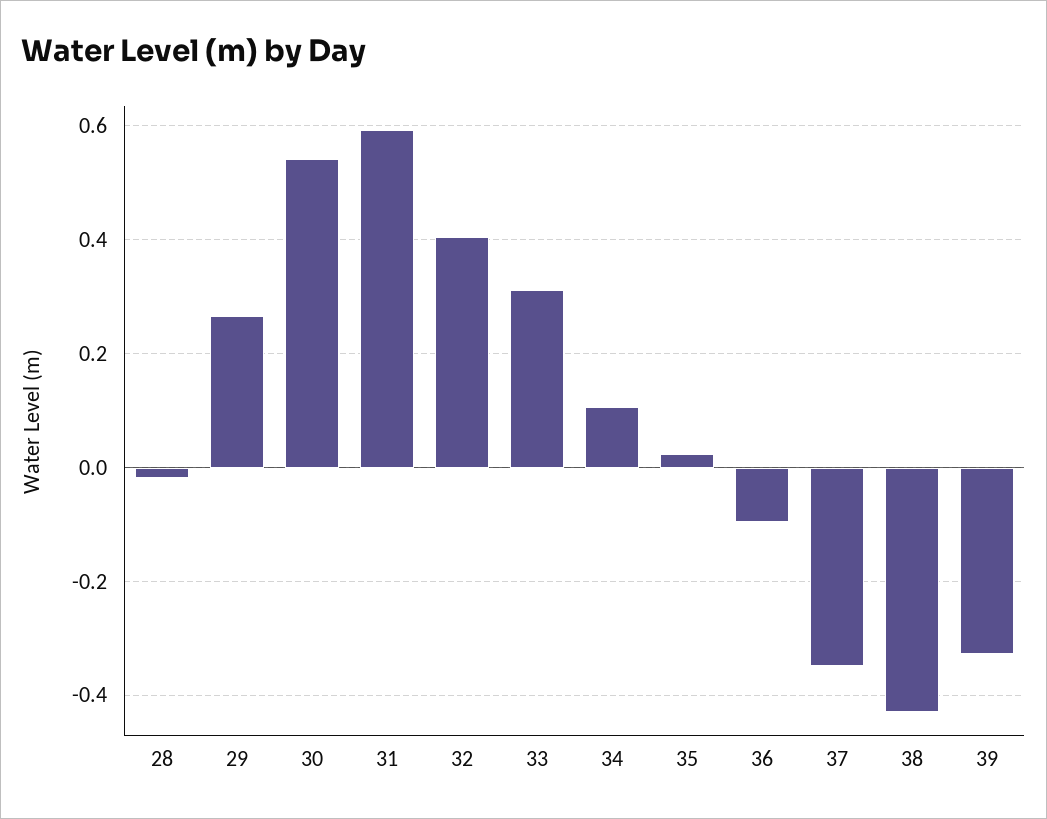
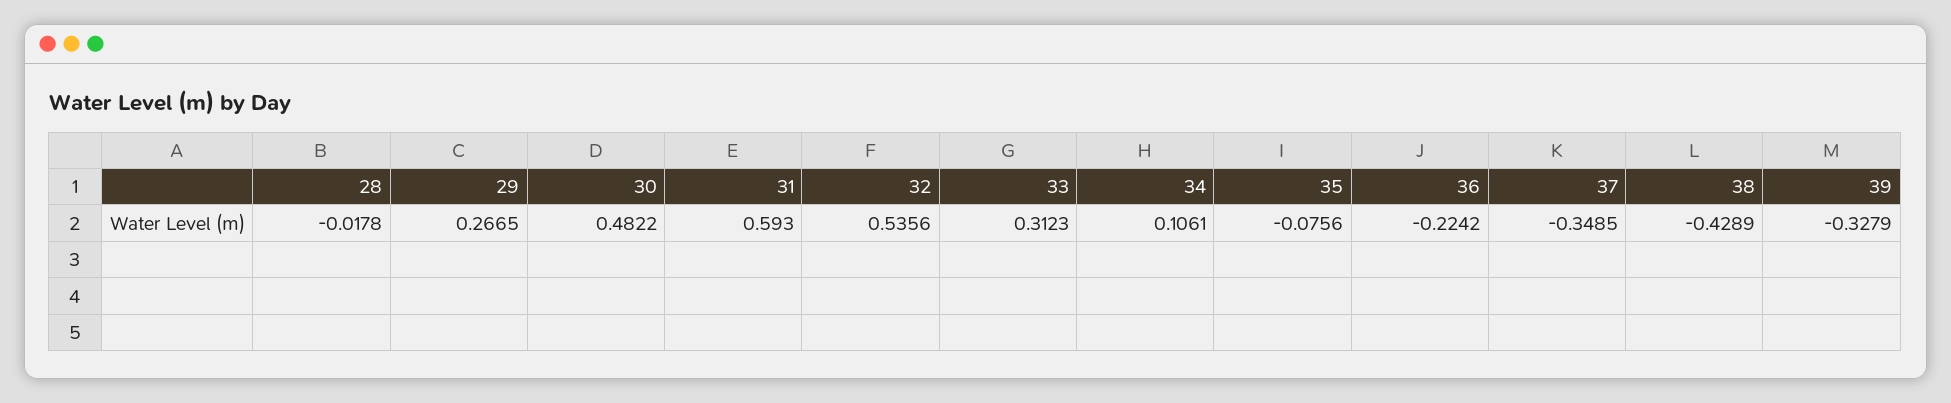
30: 0.54 -> 0.4822
32: 0.4 -> 0.5356
35: 0.02 -> -0.0756
36: -0.1 -> -0.2242

